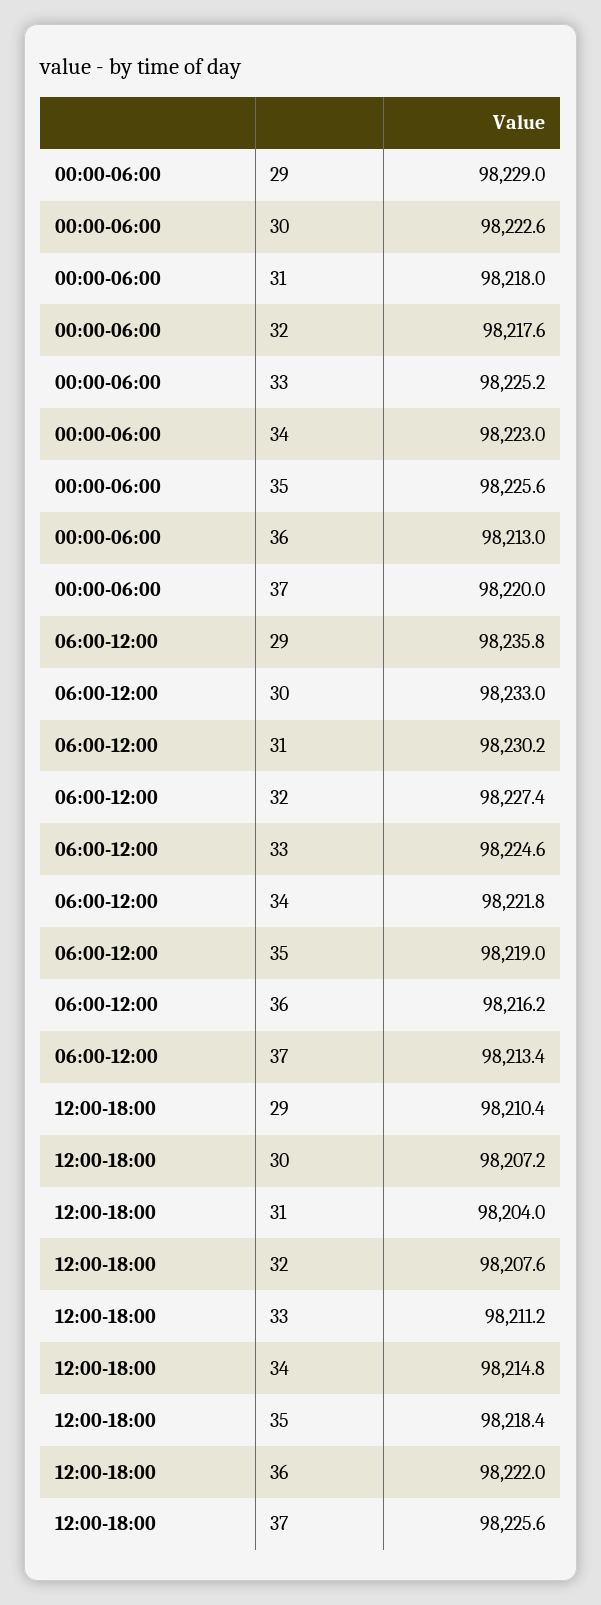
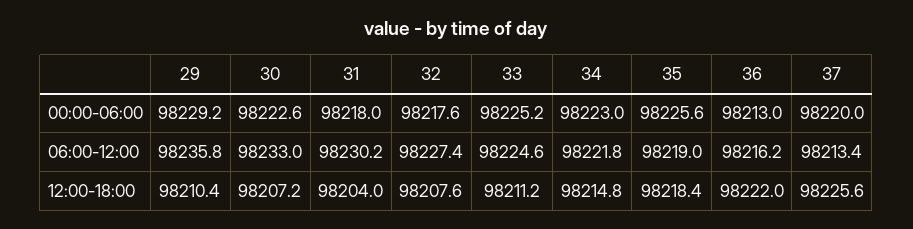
00:00-06:00, 29: 98229 -> 98229.2

